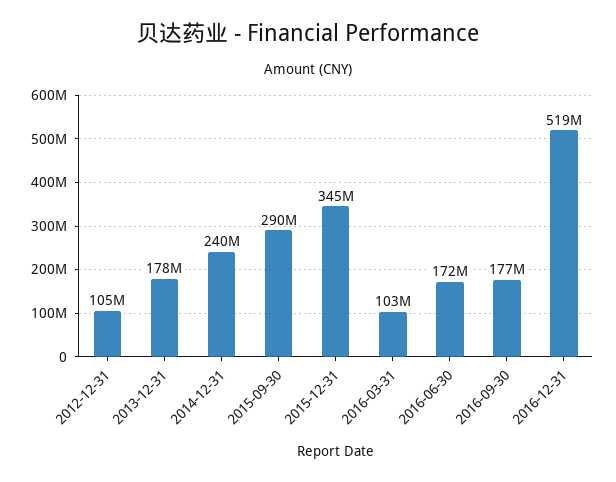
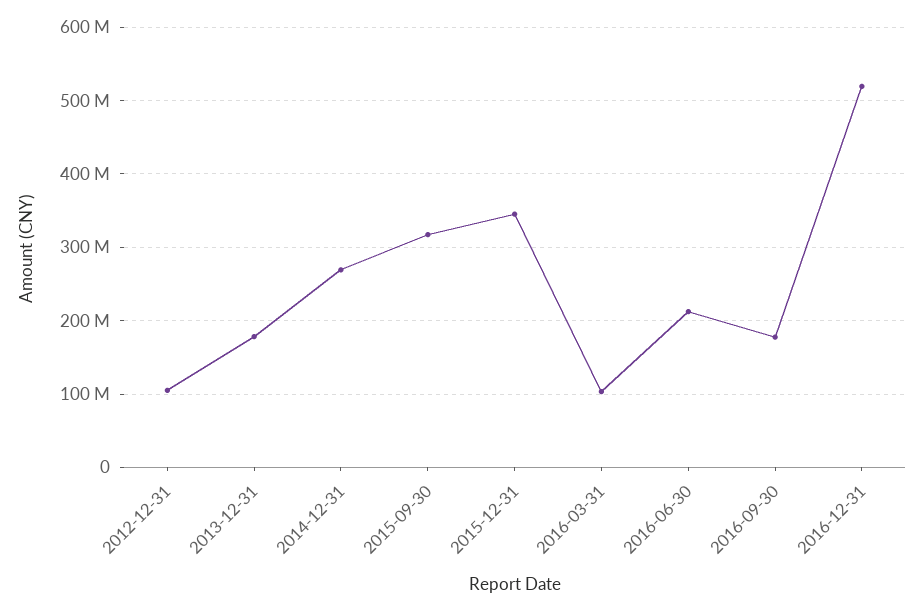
2014-12-31: 240000000 -> 270000000
2015-09-30: 290000000 -> 320000000
2016-06-30: 172000000 -> 210000000

